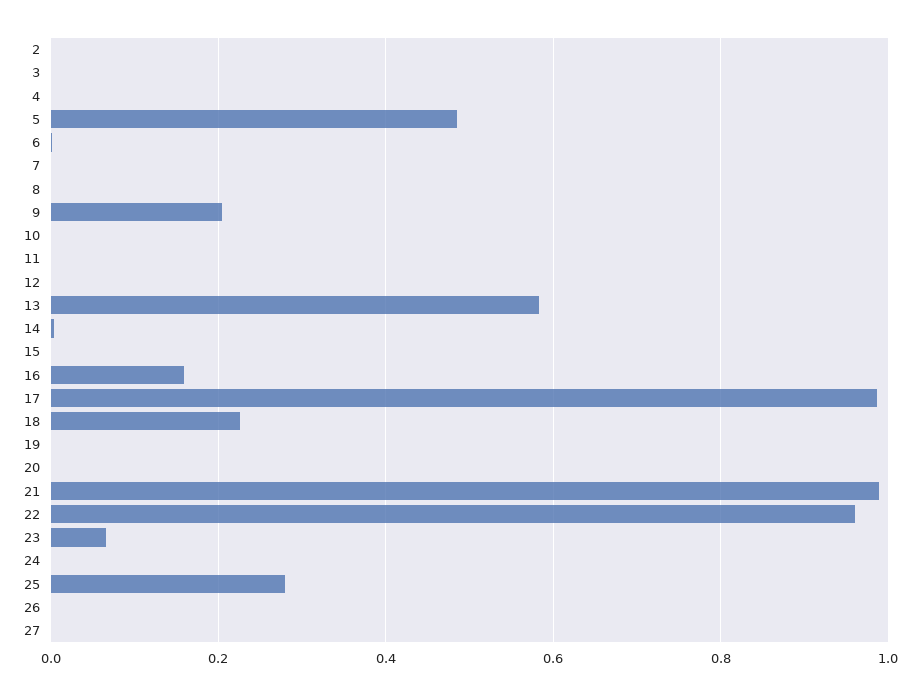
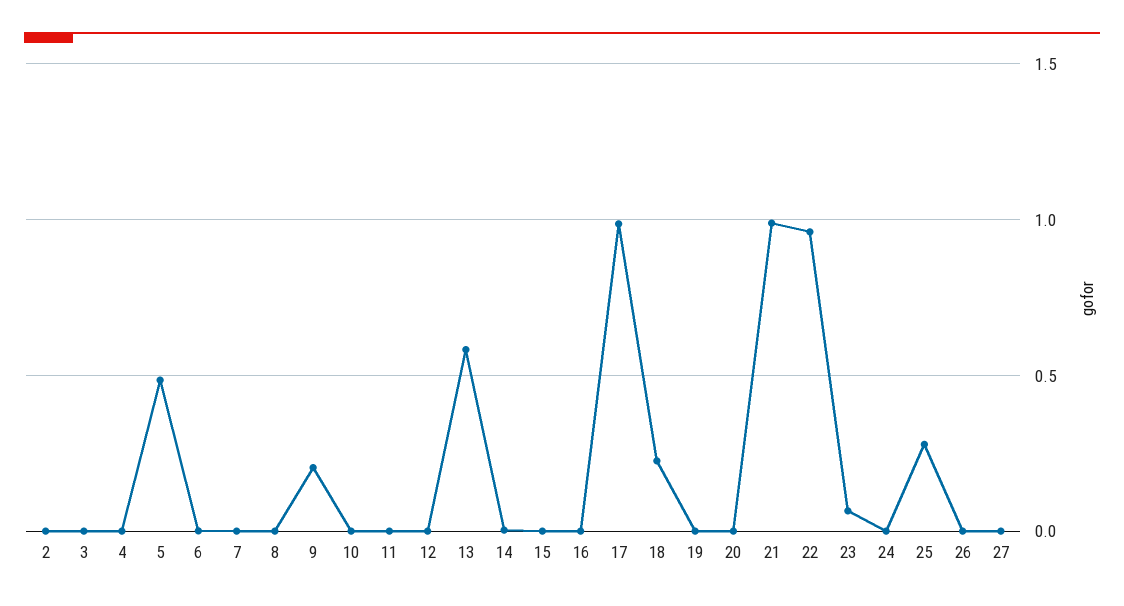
16: 0.16 -> 0

